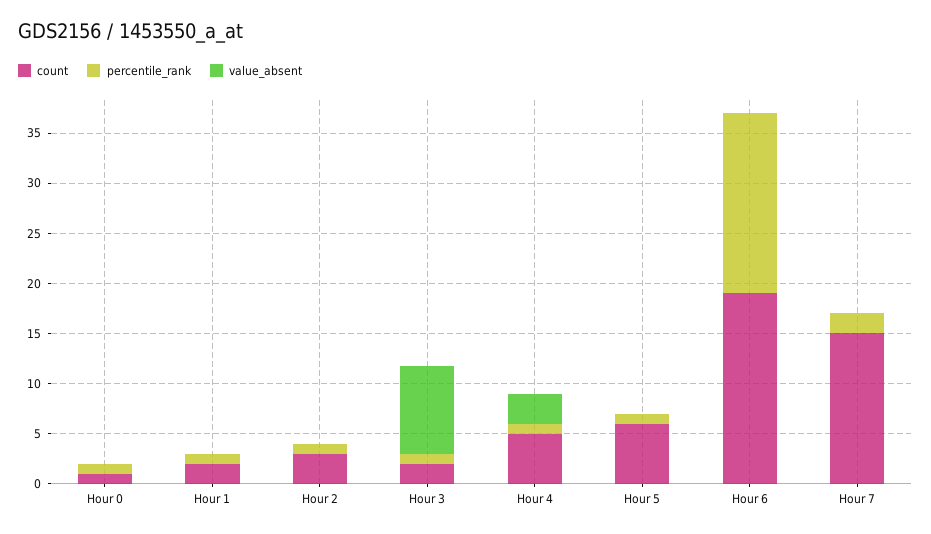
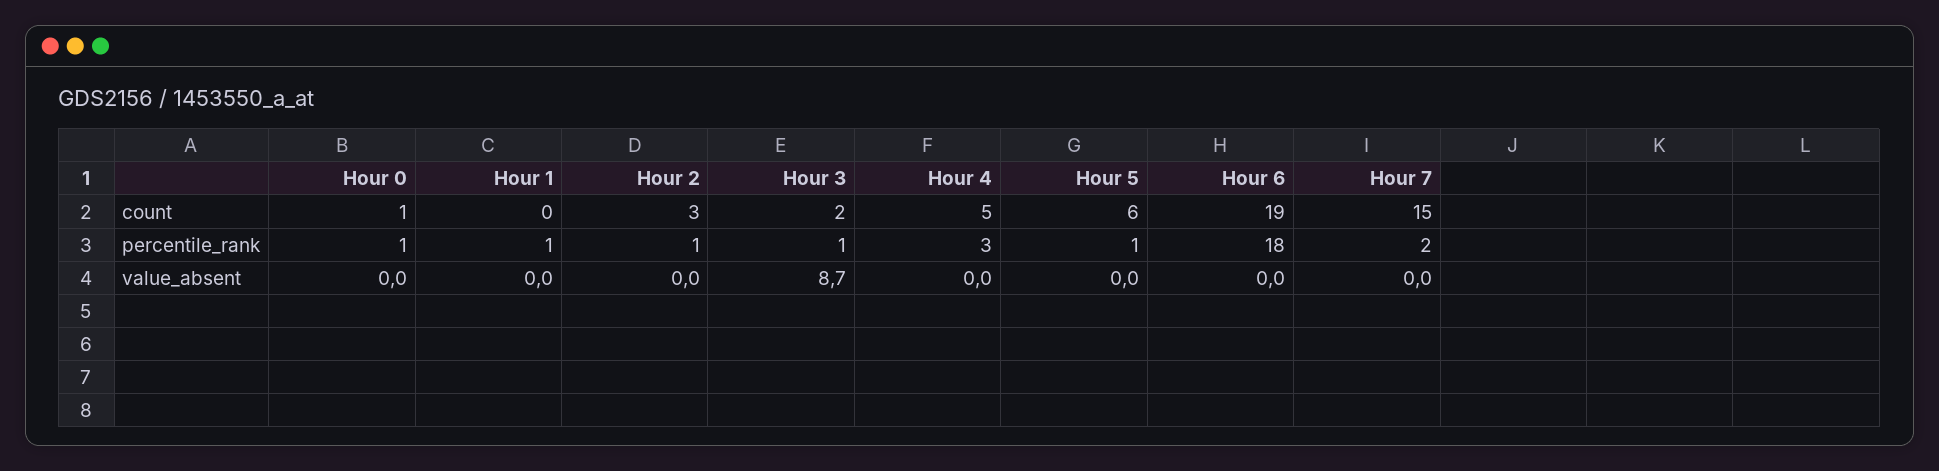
count, Hour 1: 2 -> 0
percentile_rank, Hour 4: 1 -> 3
value_absent, Hour 4: 3 -> 0

